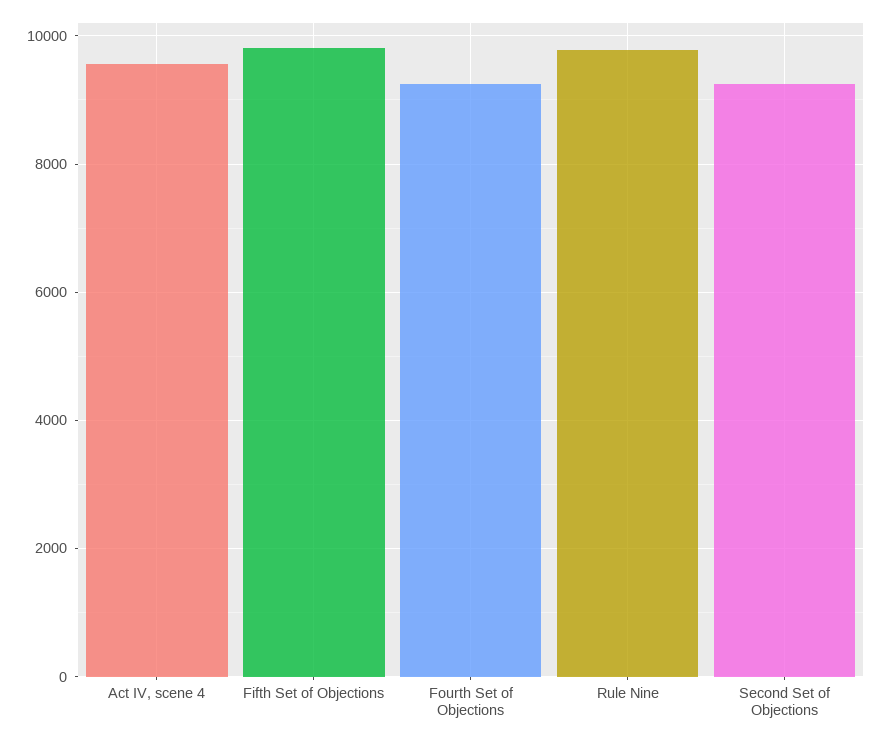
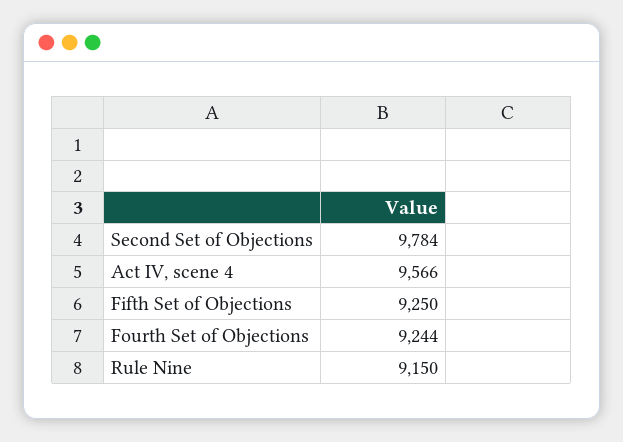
Fifth Set of Objections: 9800 -> 9250
Rule Nine: 9800 -> 9150
Second Set of Objections: 9200 -> 9784

